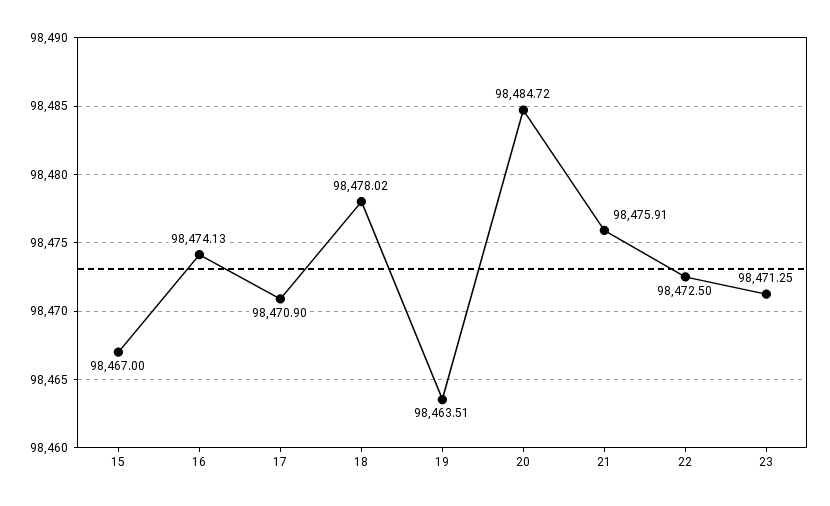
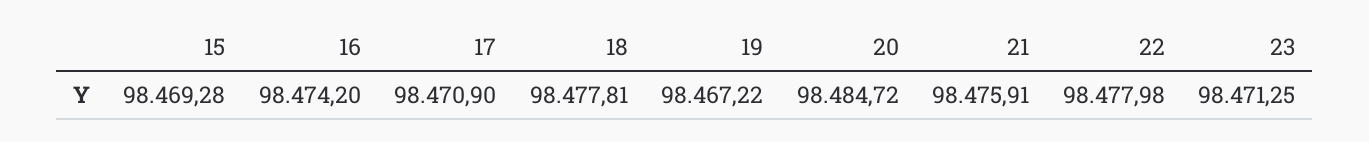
15: 98467 -> 98469.28
16: 98474.13 -> 98474.2
18: 98478.02 -> 98477.81
19: 98463.51 -> 98467.22
22: 98472.5 -> 98477.98

